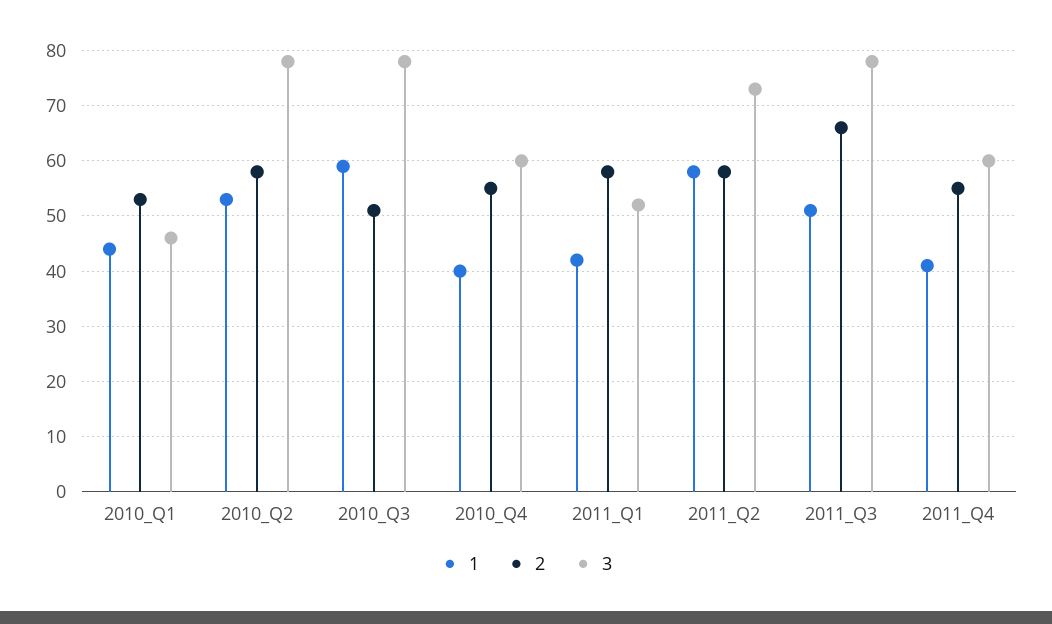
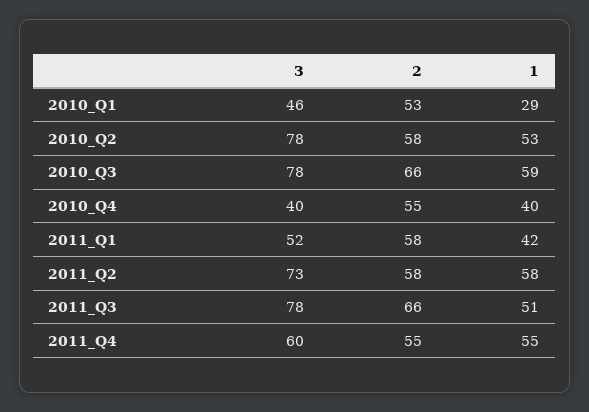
1, 2010_Q1: 45 -> 29
2, 2010_Q3: 50 -> 66
3, 2010_Q4: 60 -> 40
1, 2011_Q4: 40 -> 55

